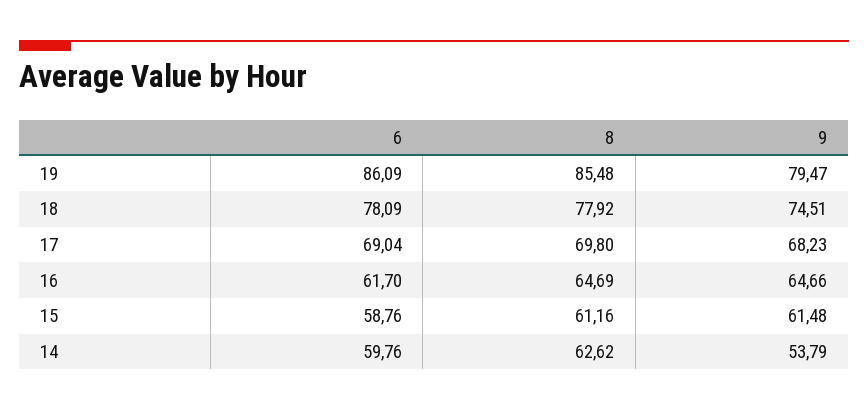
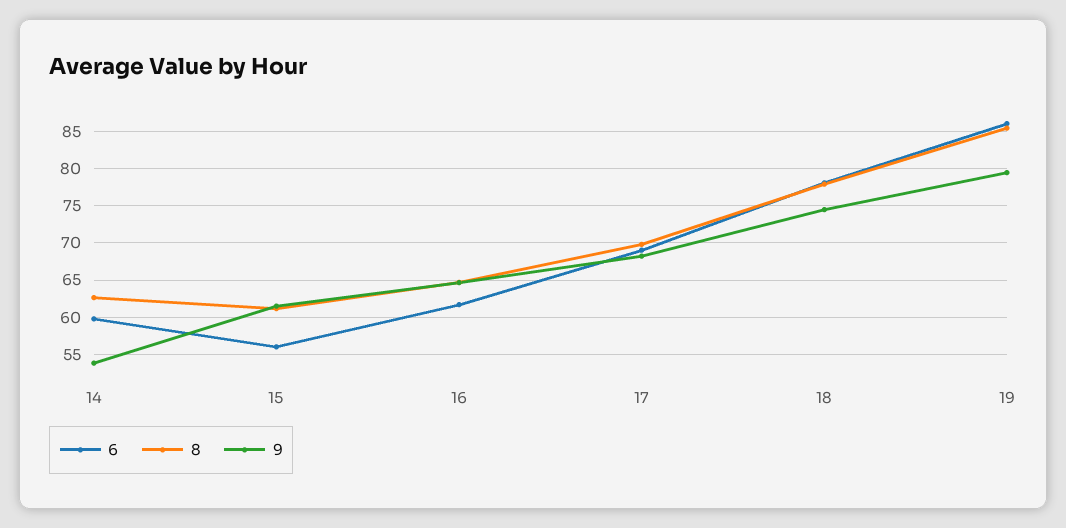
6, 15: 58.76 -> 56

